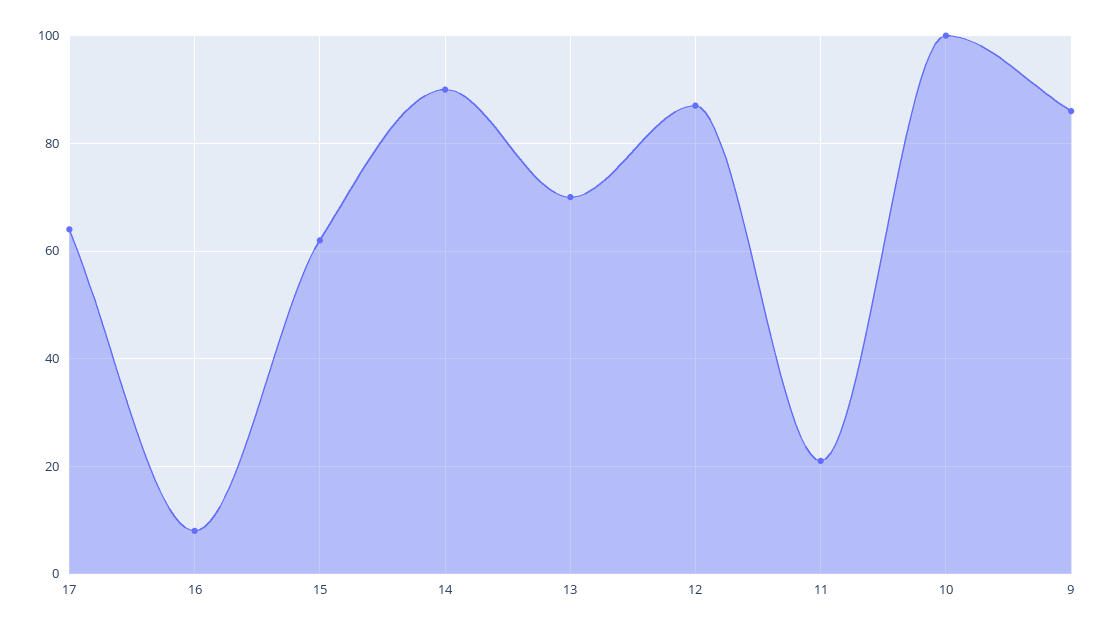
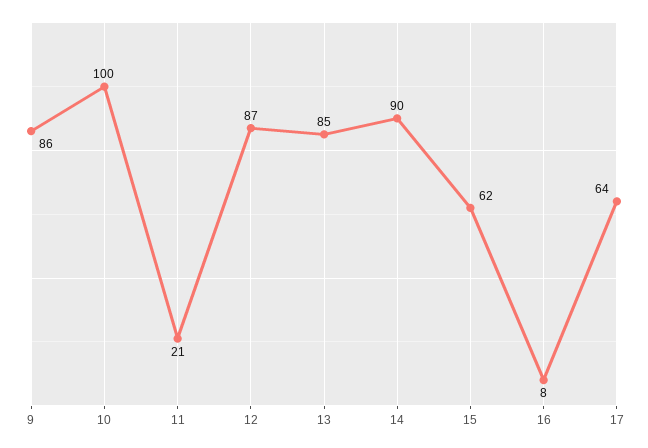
13: 70 -> 85

